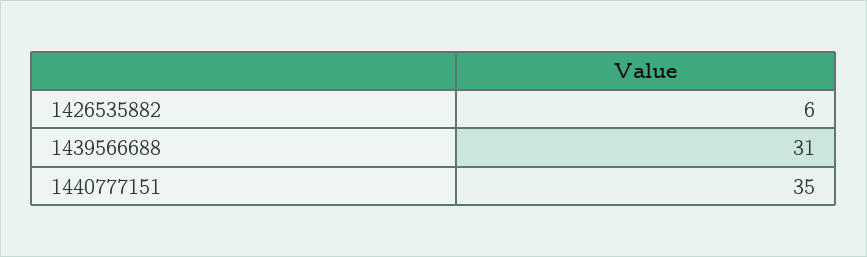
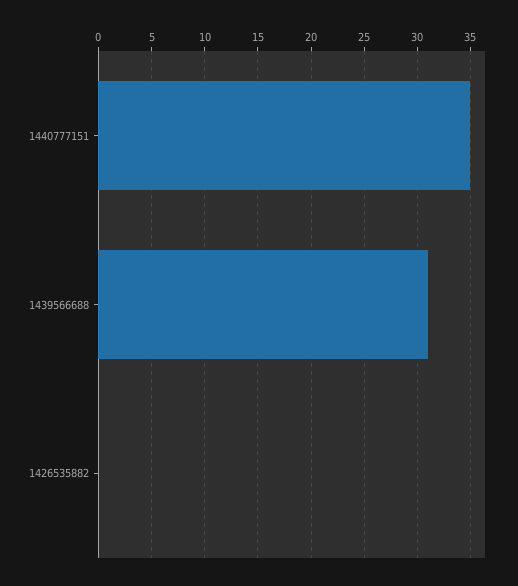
1426535882: 6 -> 0

